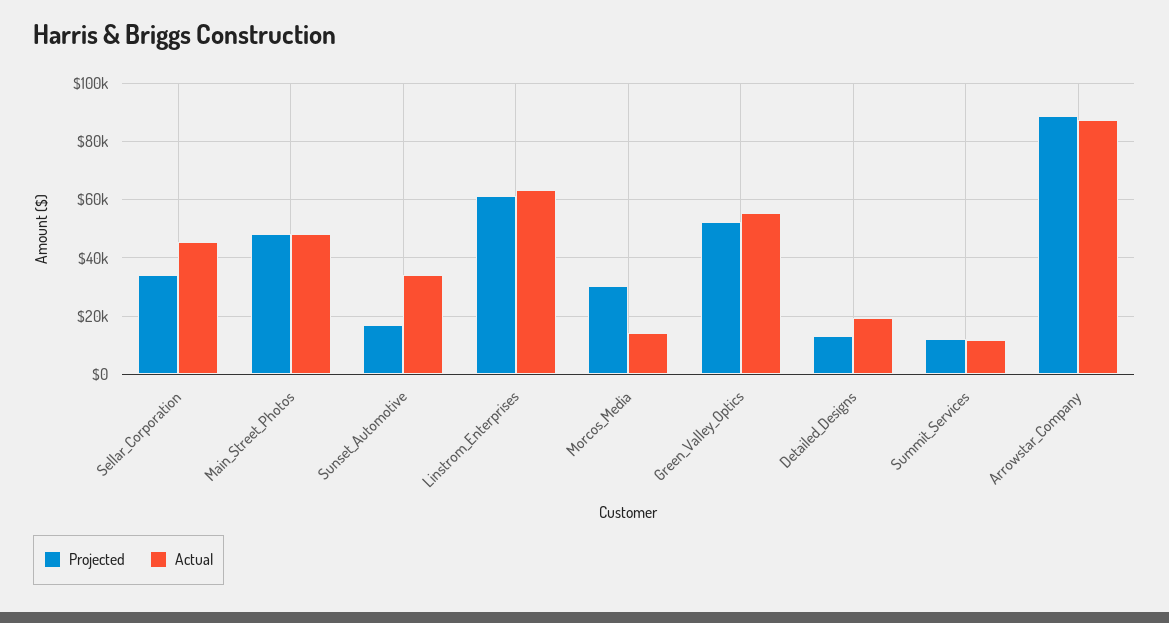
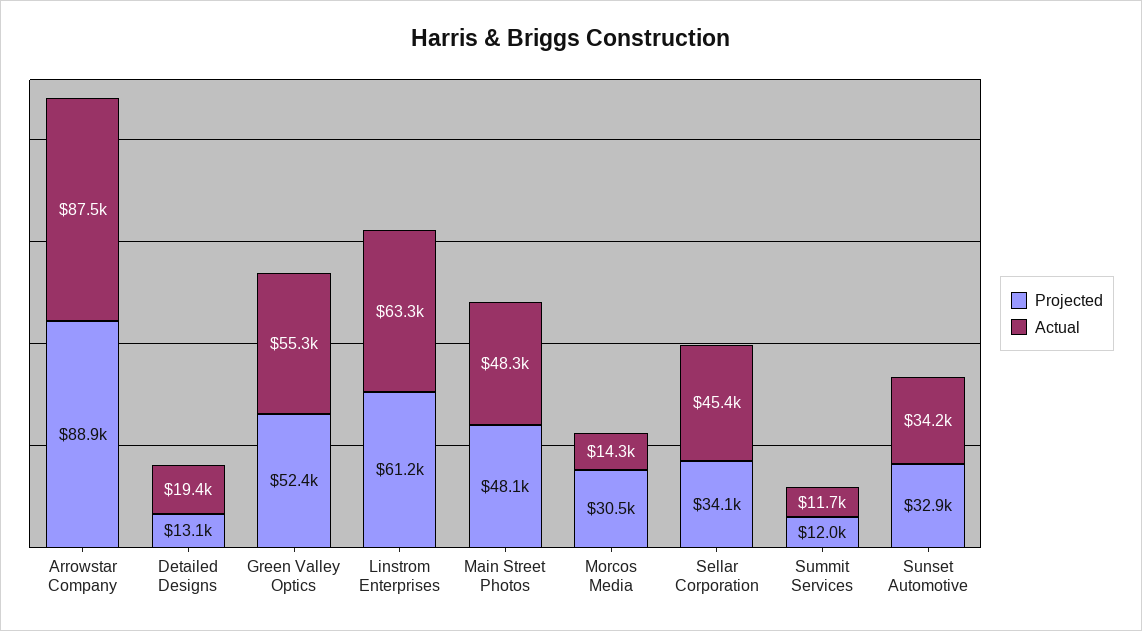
Projected, Sunset_Automotive: 17500 -> 32900

